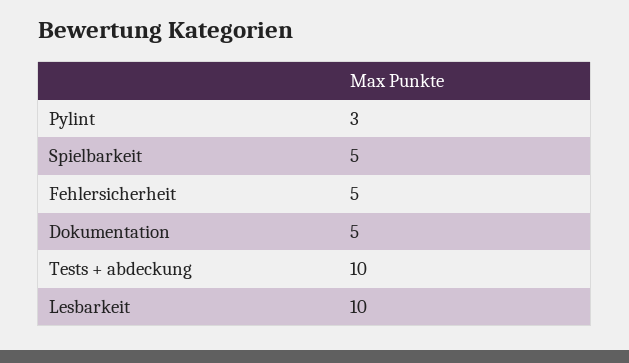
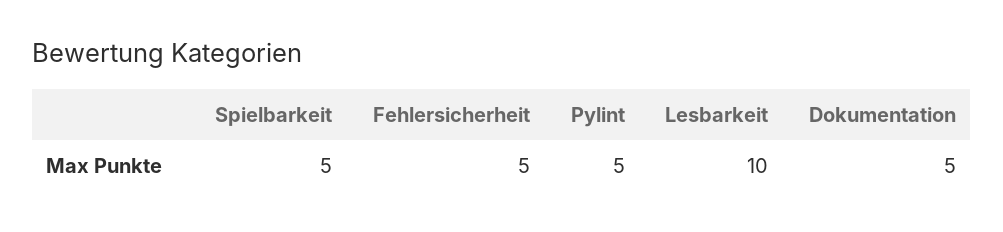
Pylint: 3 -> 5
Tests + abdeckung: 10 -> none

